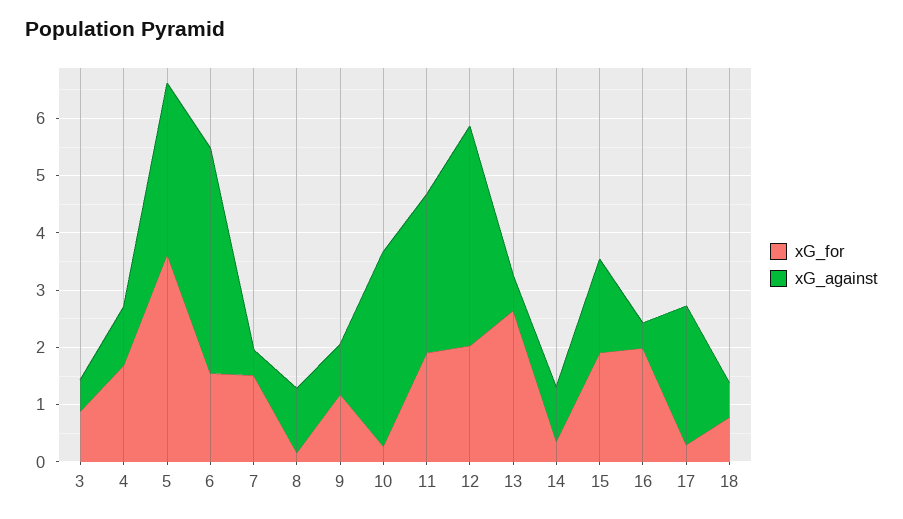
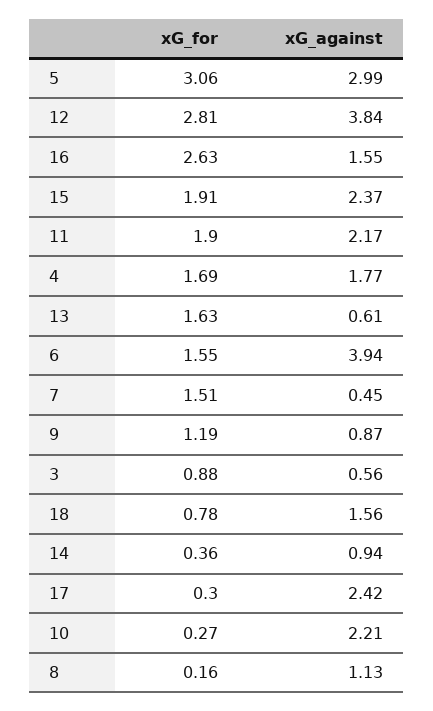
xG_against, 4: 1 -> 1.77
xG_for, 5: 3.6 -> 3.06
xG_against, 10: 3.4 -> 2.21
xG_against, 11: 2.8 -> 2.17
xG_for, 12: 2 -> 2.81
xG_for, 13: 2.6 -> 1.63
xG_against, 15: 1.6 -> 2.37
xG_for, 16: 2 -> 2.63
xG_against, 16: 0.4 -> 1.55
xG_against, 18: 0.6 -> 1.56

